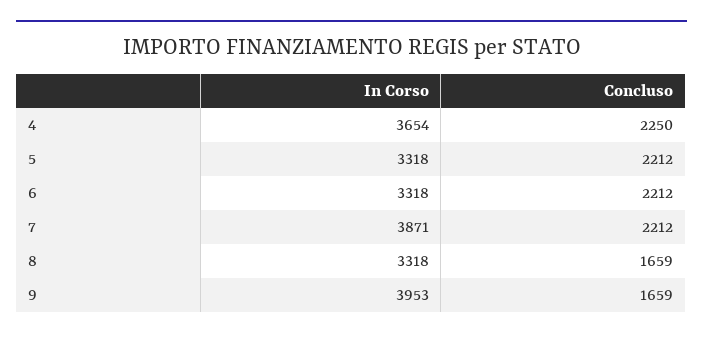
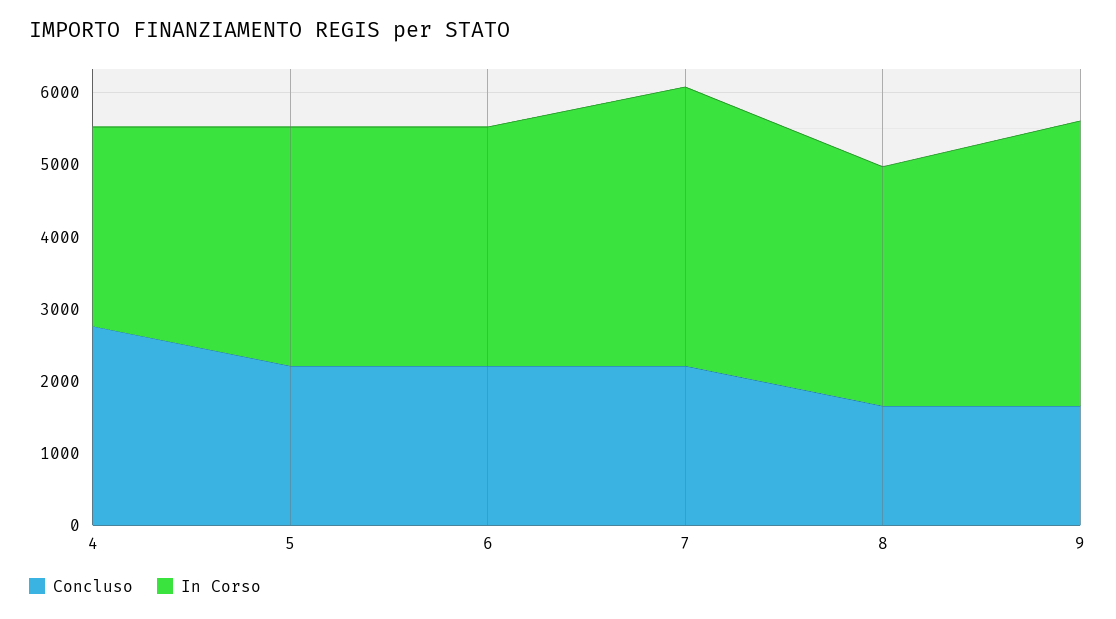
In Corso, 4: 3654 -> 2800
Concluso, 4: 2250 -> 2800

